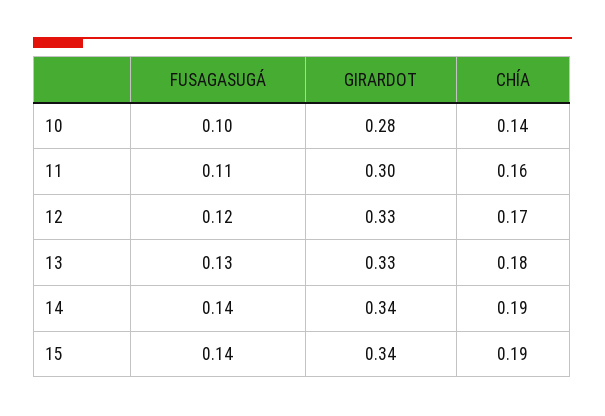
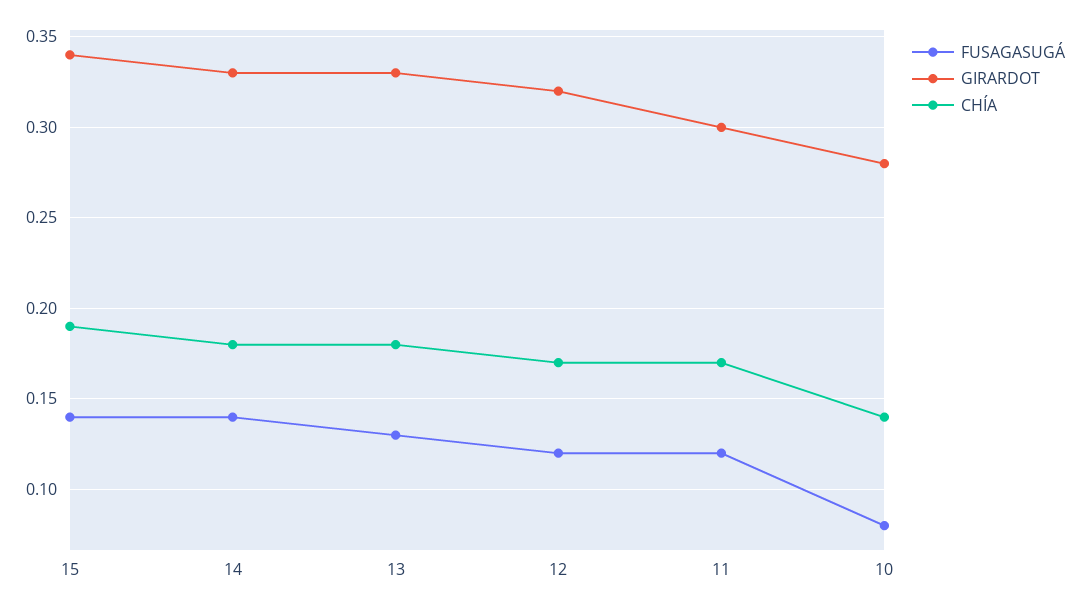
FUSAGASUGÁ, 10: 0.1 -> 0.08
FUSAGASUGÁ, 11: 0.11 -> 0.12
CHÍA, 11: 0.16 -> 0.17
GIRARDOT, 12: 0.33 -> 0.32
GIRARDOT, 14: 0.34 -> 0.33
CHÍA, 14: 0.19 -> 0.18

